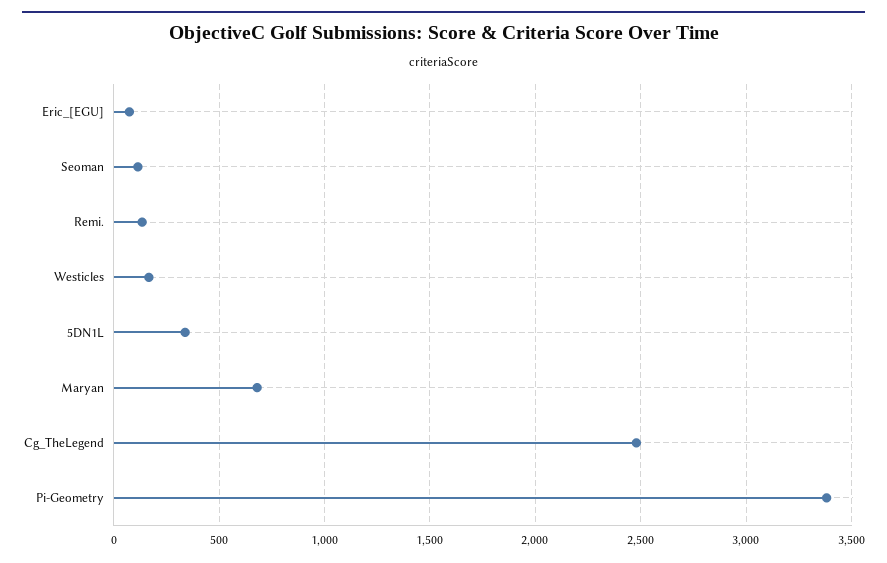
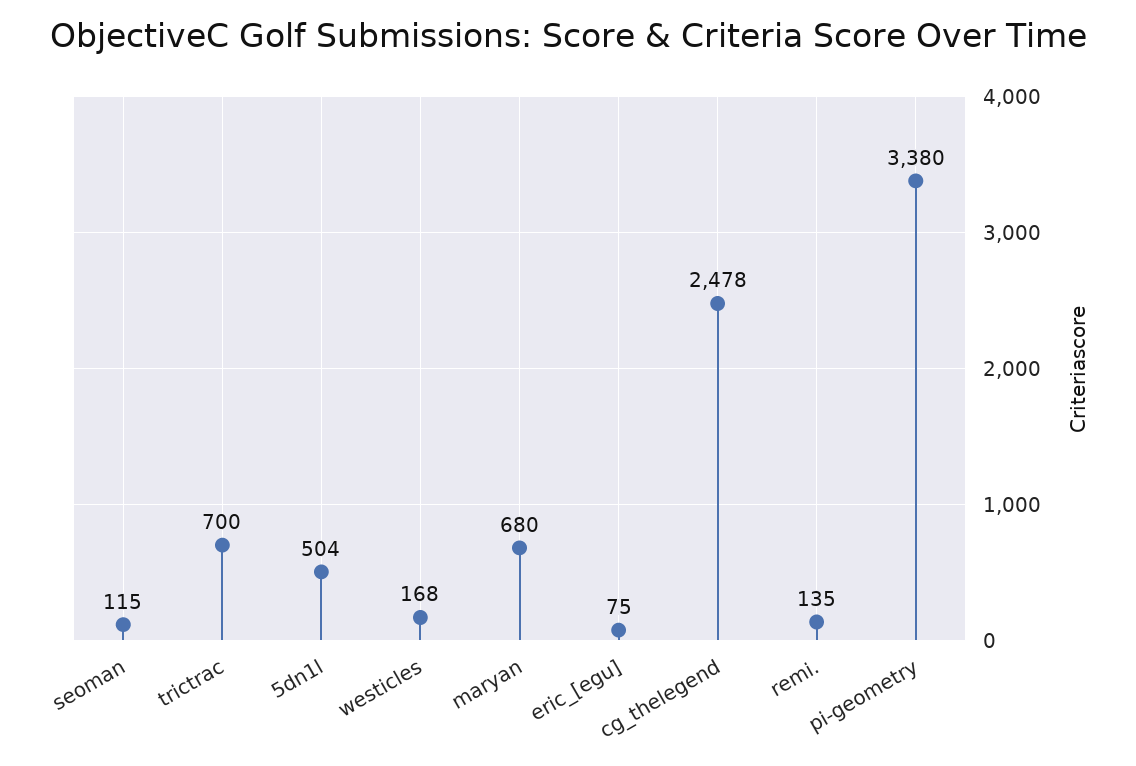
5DN1L: 350 -> 504
trictrac: none -> 700

